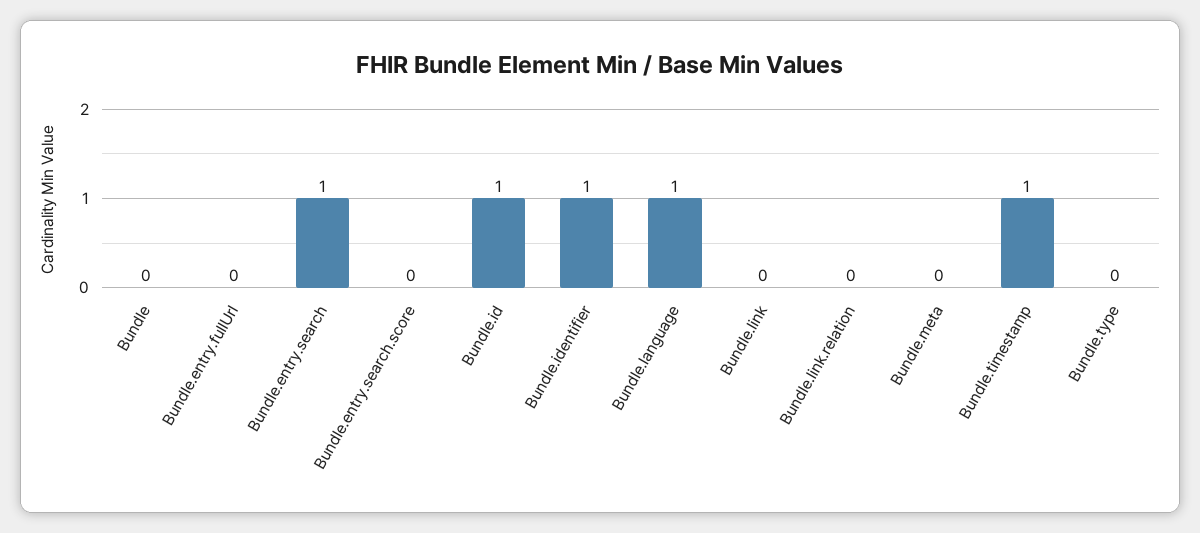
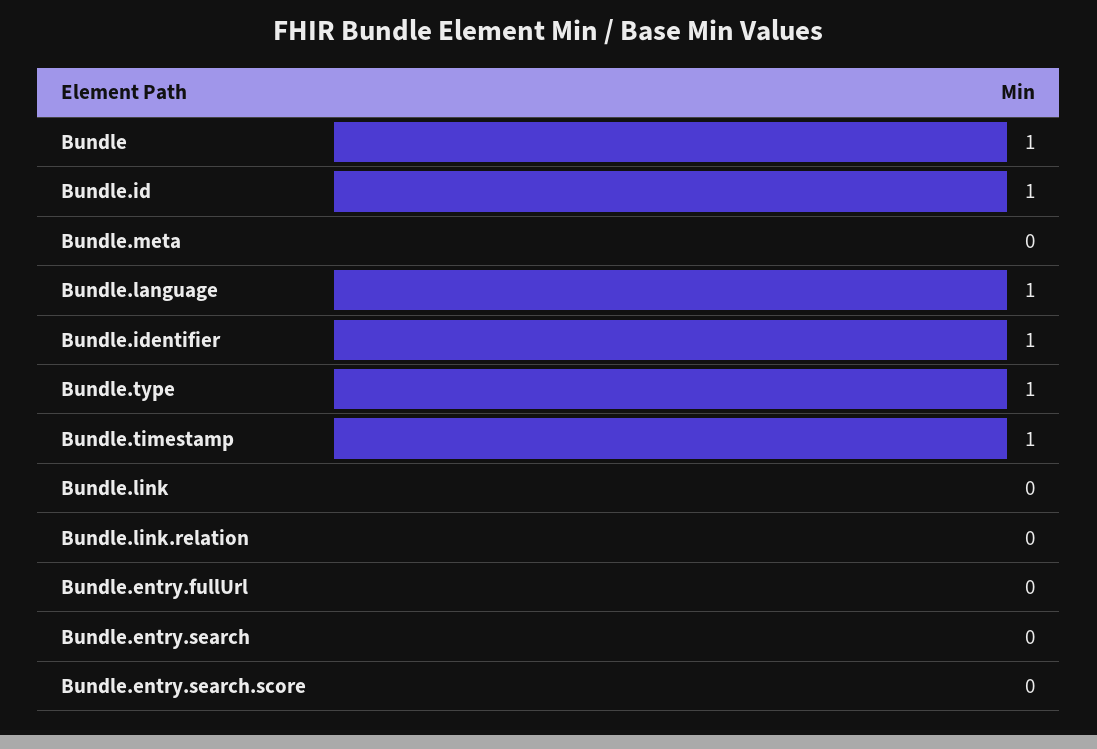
Bundle: 0 -> 1
Bundle.entry.search: 1 -> 0
Bundle.type: 0 -> 1

